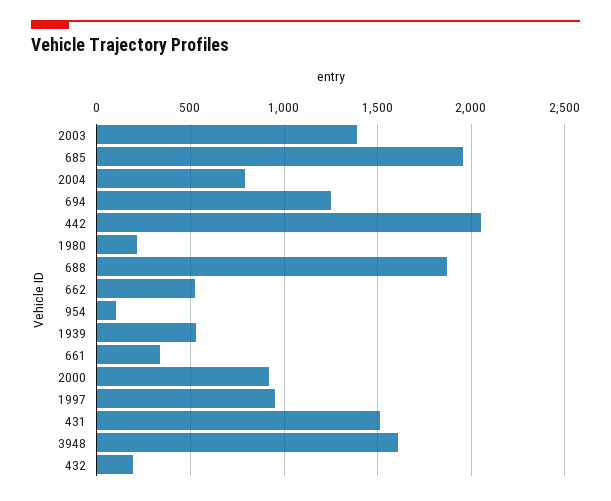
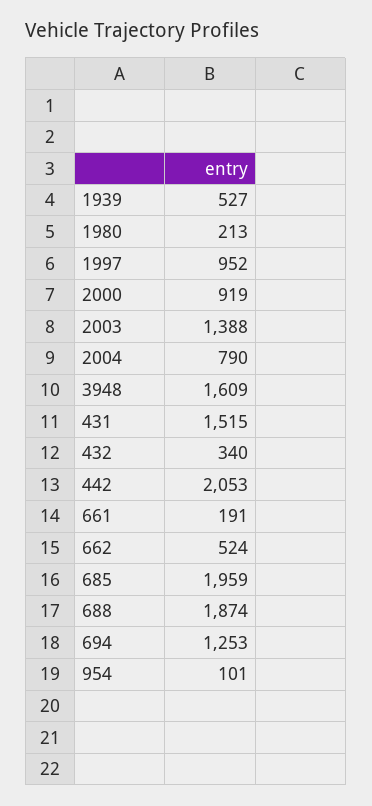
661: 350 -> 191
432: 200 -> 340

